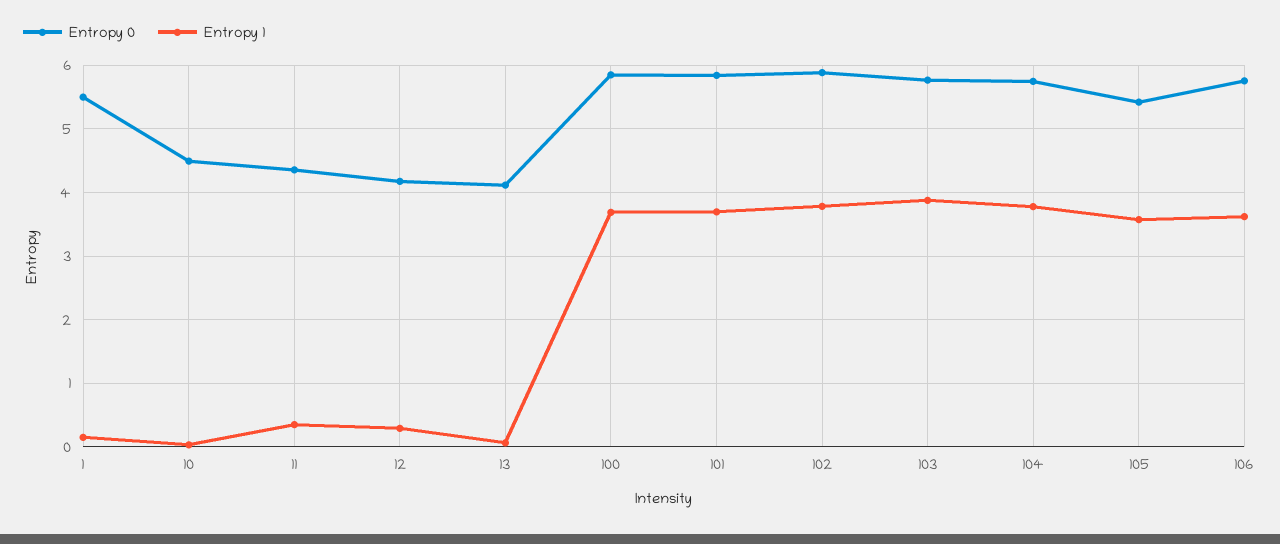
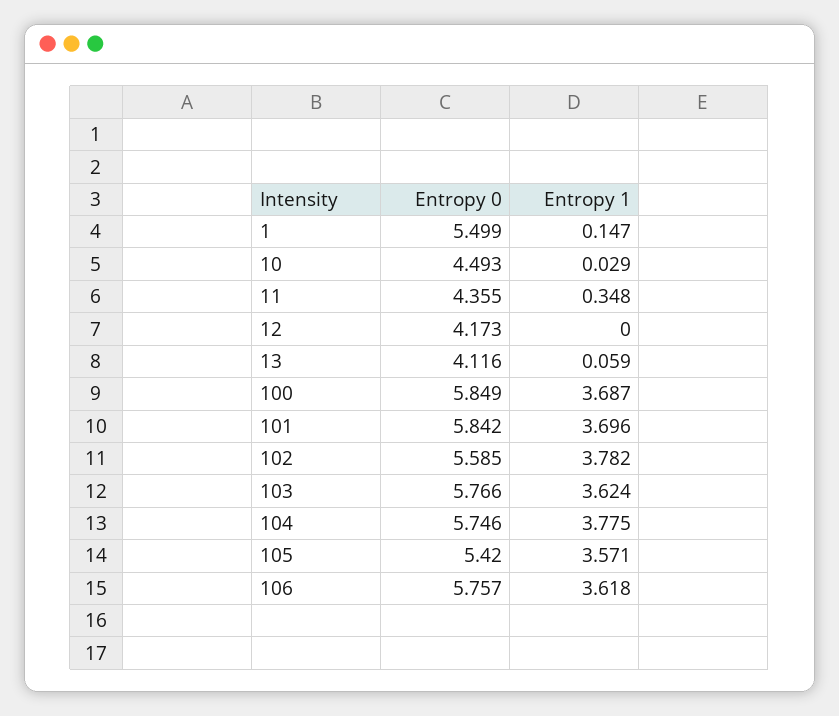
Entropy 1, 12: 0.3 -> 0
Entropy 0, 102: 5.9 -> 5.585
Entropy 1, 103: 3.9 -> 3.624

